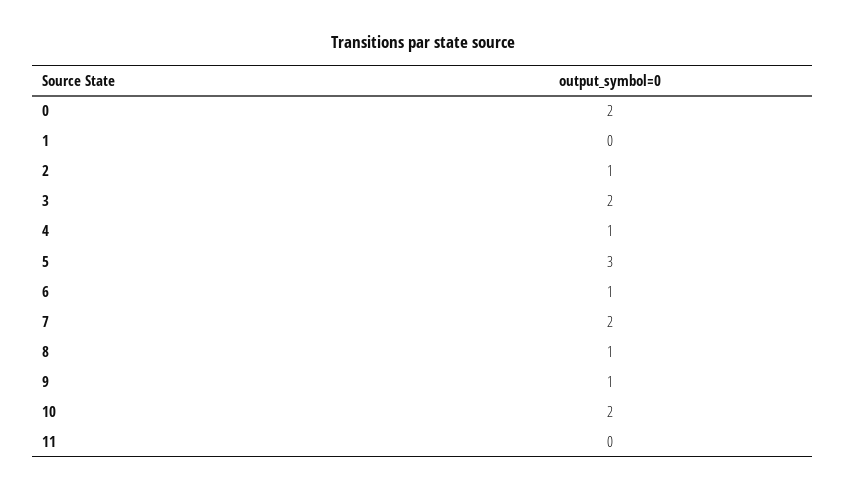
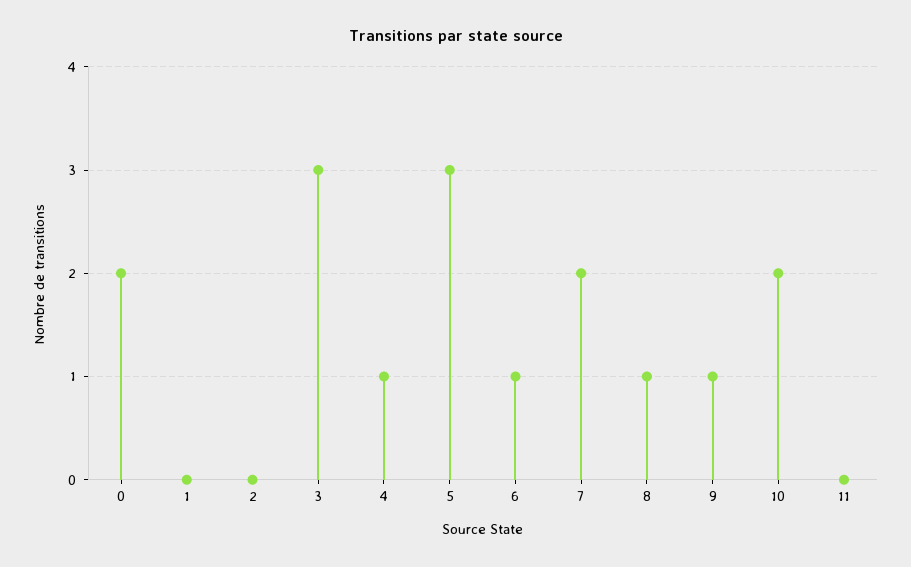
2: 1 -> 0
3: 2 -> 3

